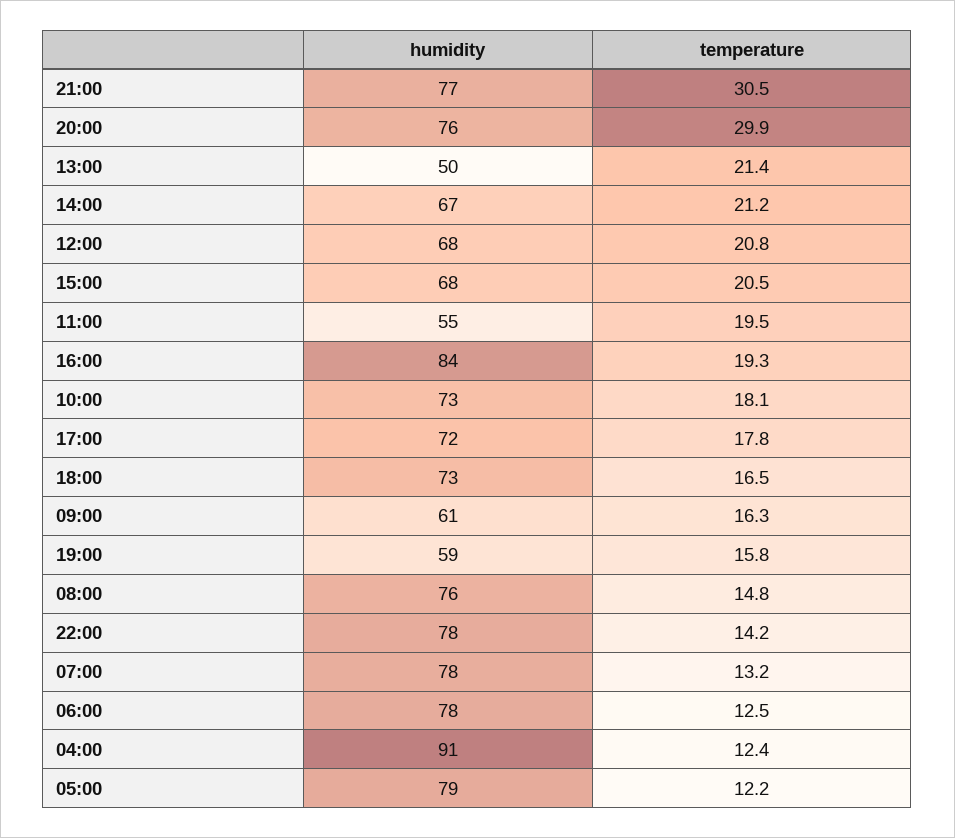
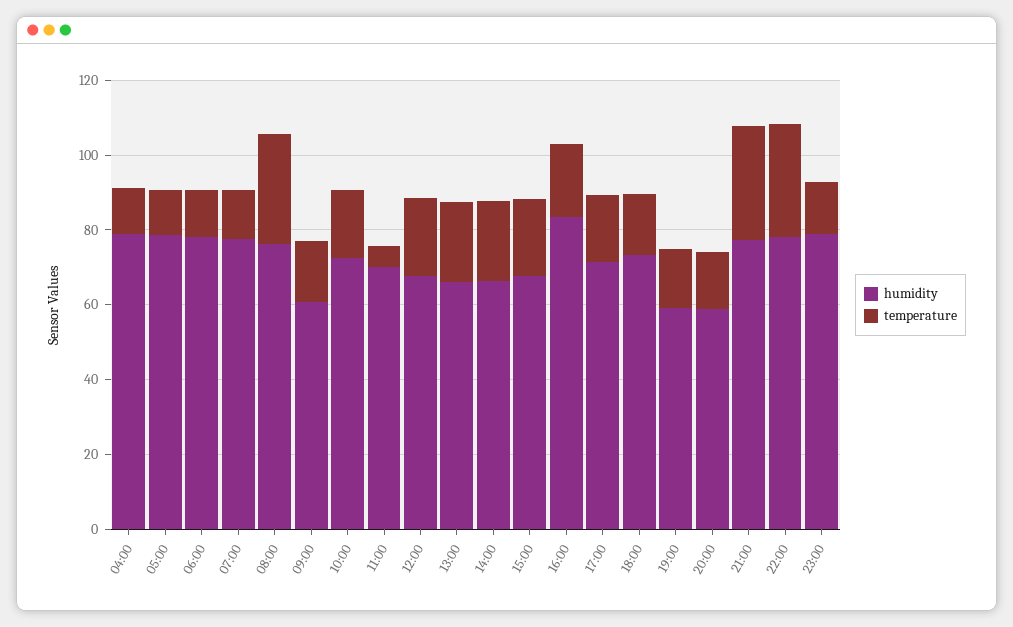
humidity, 20:00: 76 -> 60
temperature, 20:00: 29.9 -> 15
humidity, 13:00: 50 -> 65
humidity, 11:00: 55 -> 70
temperature, 11:00: 19.5 -> 5
temperature, 08:00: 14.8 -> 30
temperature, 22:00: 14.2 -> 30
humidity, 04:00: 91 -> 80
humidity, 23:00: none -> 80
temperature, 23:00: none -> 15

